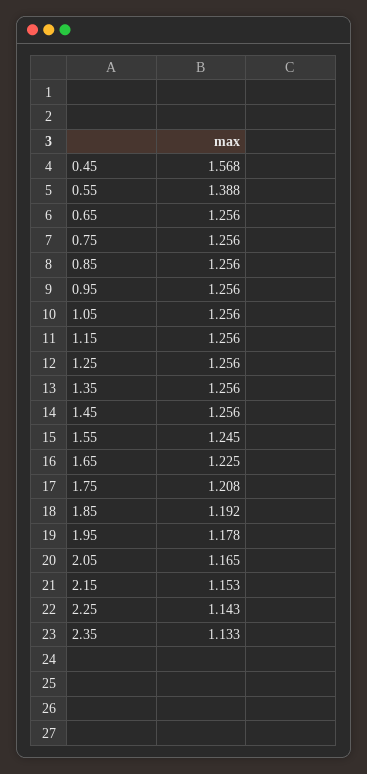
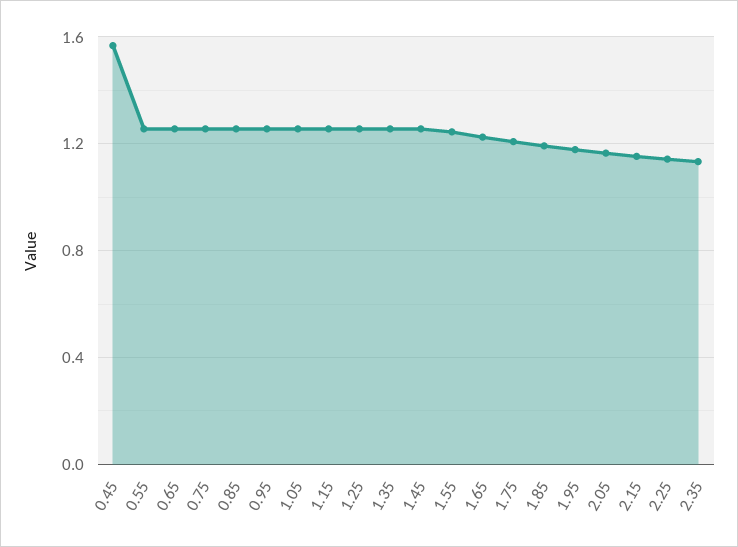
0.55: 1.388 -> 1.25

